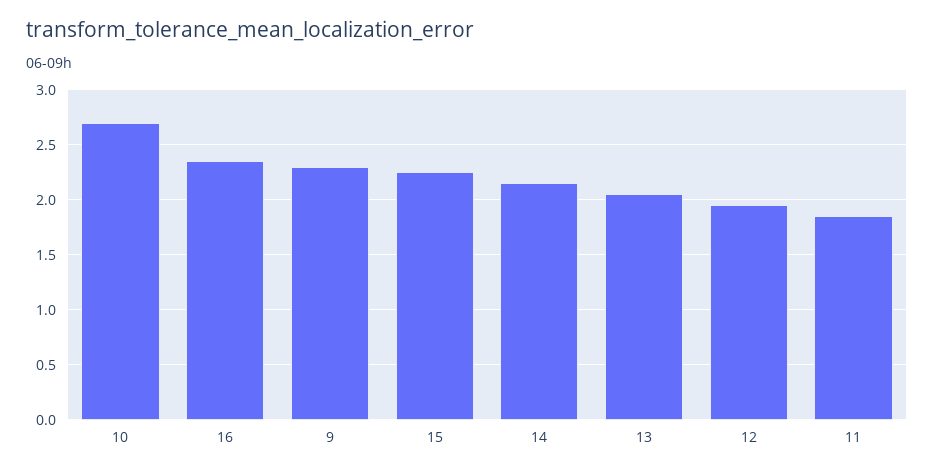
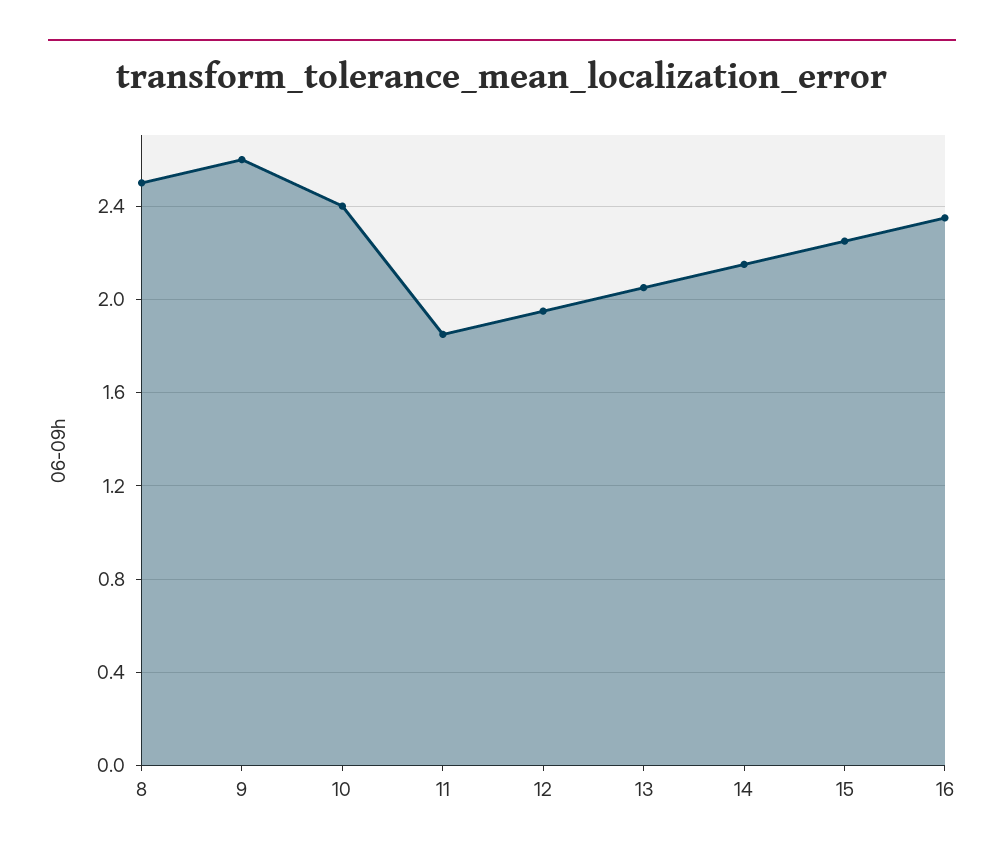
10: 2.7 -> 2.4
9: 2.3 -> 2.6
8: none -> 2.5

